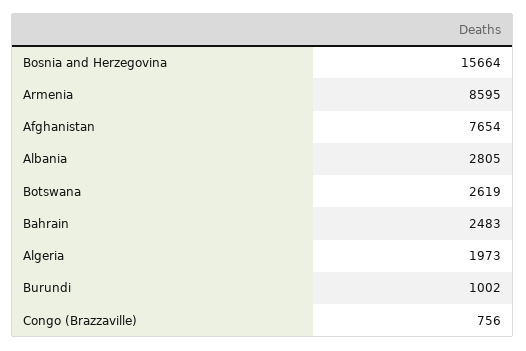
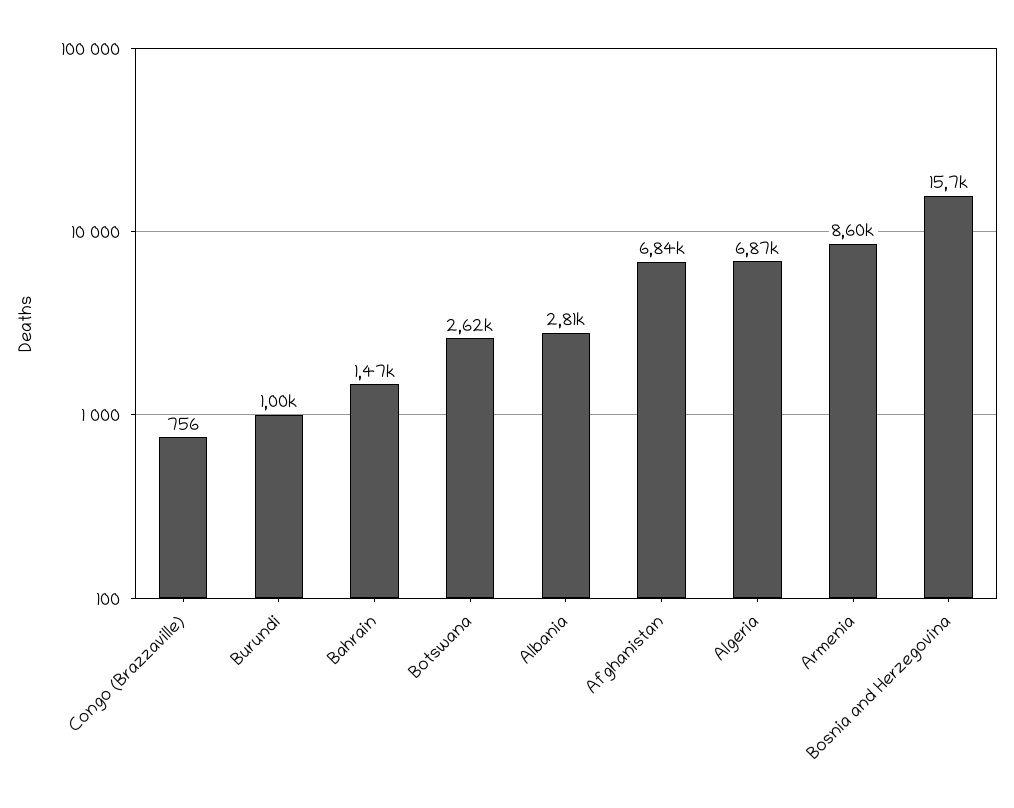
Afghanistan: 7654 -> 6840
Bahrain: 2483 -> 1470
Algeria: 1973 -> 6870

